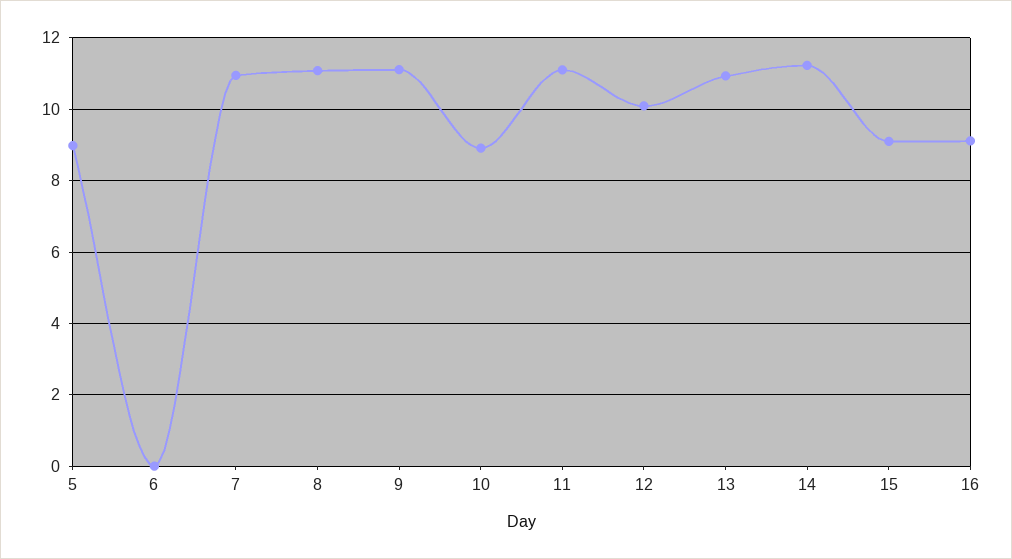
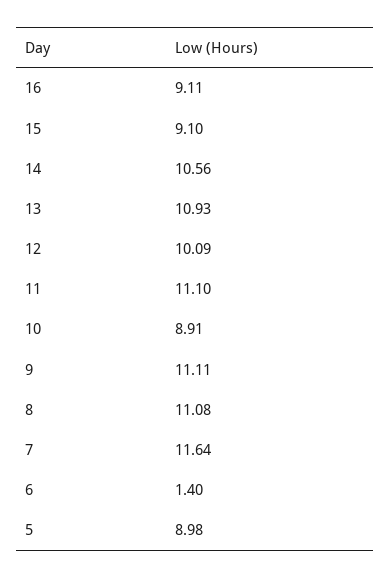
6: 0 -> 1.4
7: 11 -> 11.64
14: 11.2 -> 10.56

